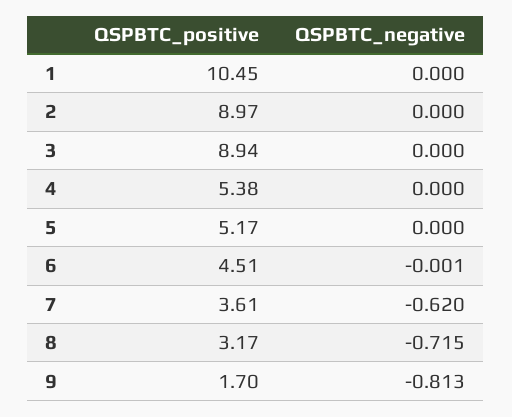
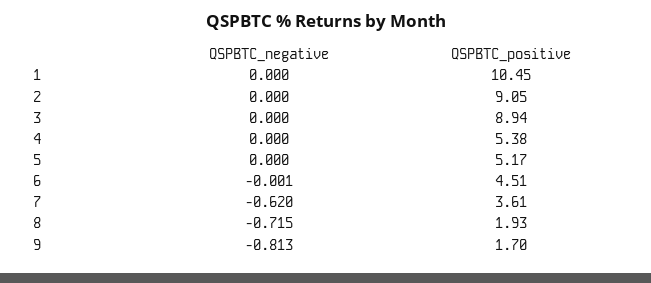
QSPBTC_positive, 2: 8.97 -> 9.05
QSPBTC_positive, 8: 3.17 -> 1.93

